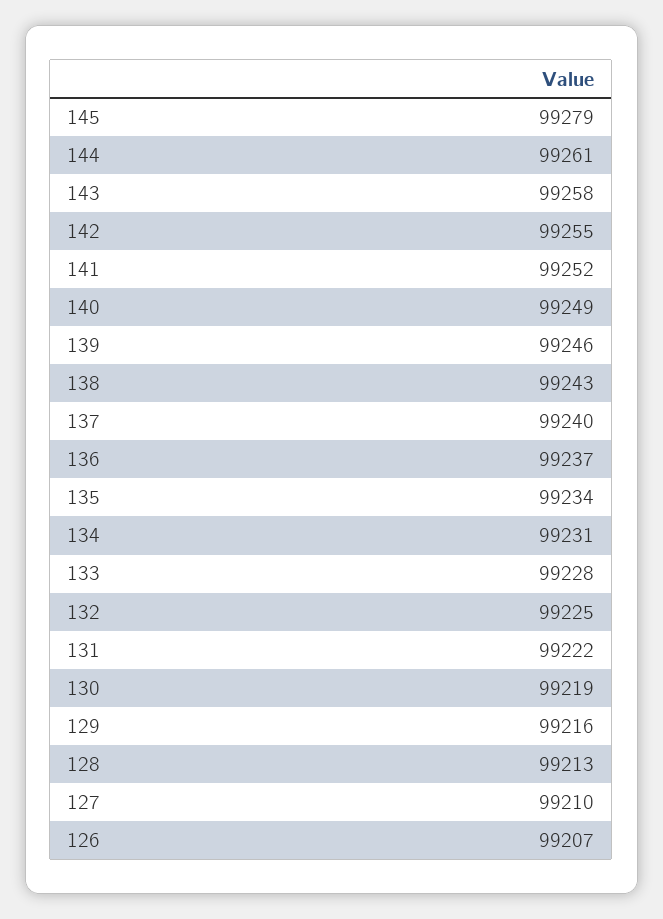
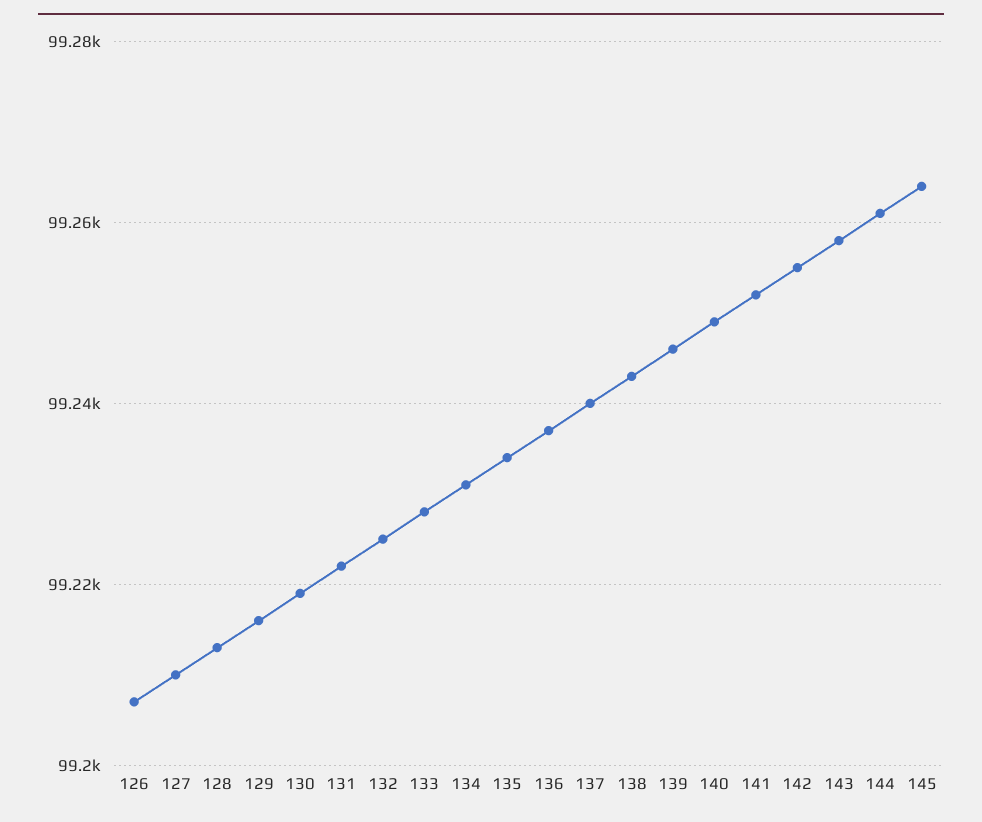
145: 99279 -> 99265

